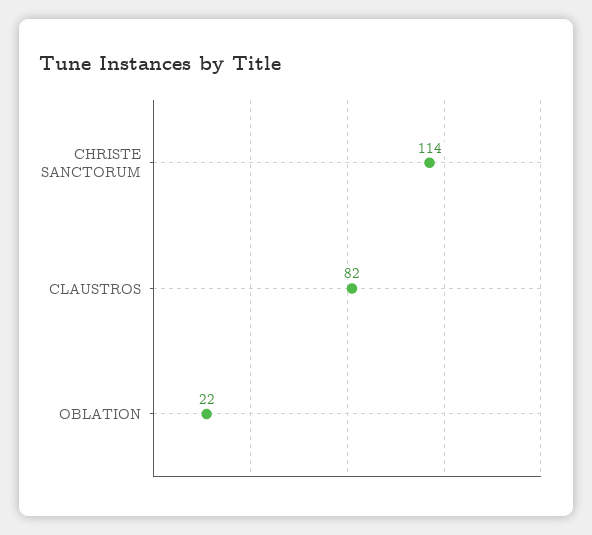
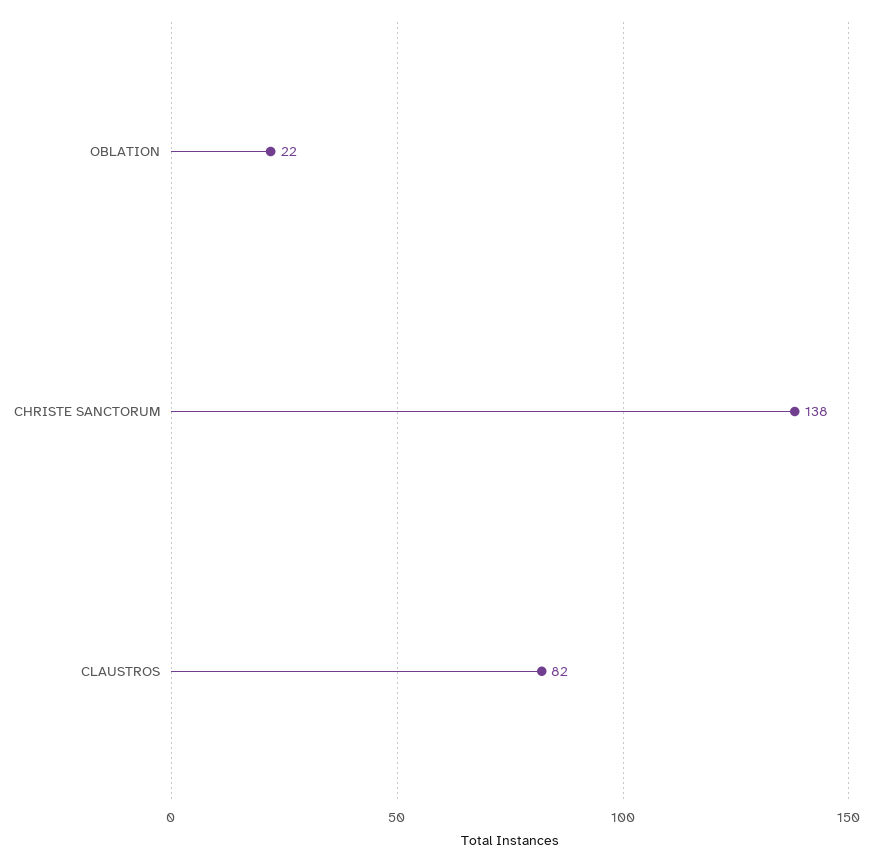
CHRISTE SANCTORUM: 114 -> 138

